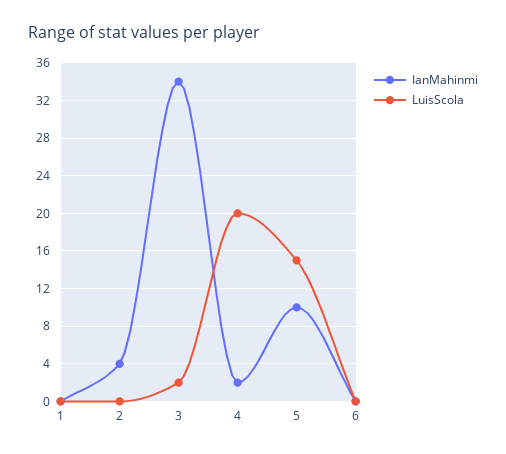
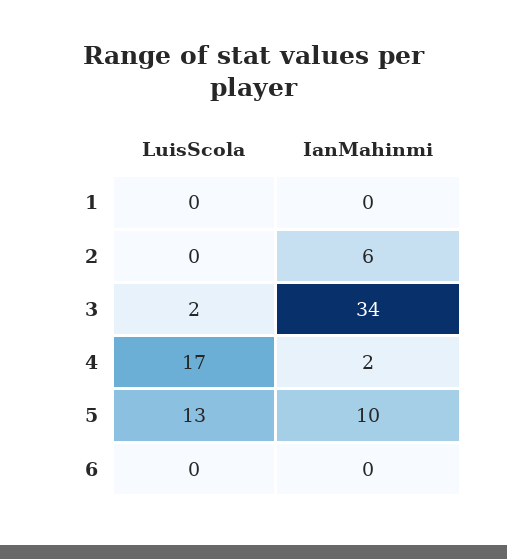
IanMahinmi, 2: 4 -> 6
LuisScola, 4: 20 -> 17
LuisScola, 5: 15 -> 13

